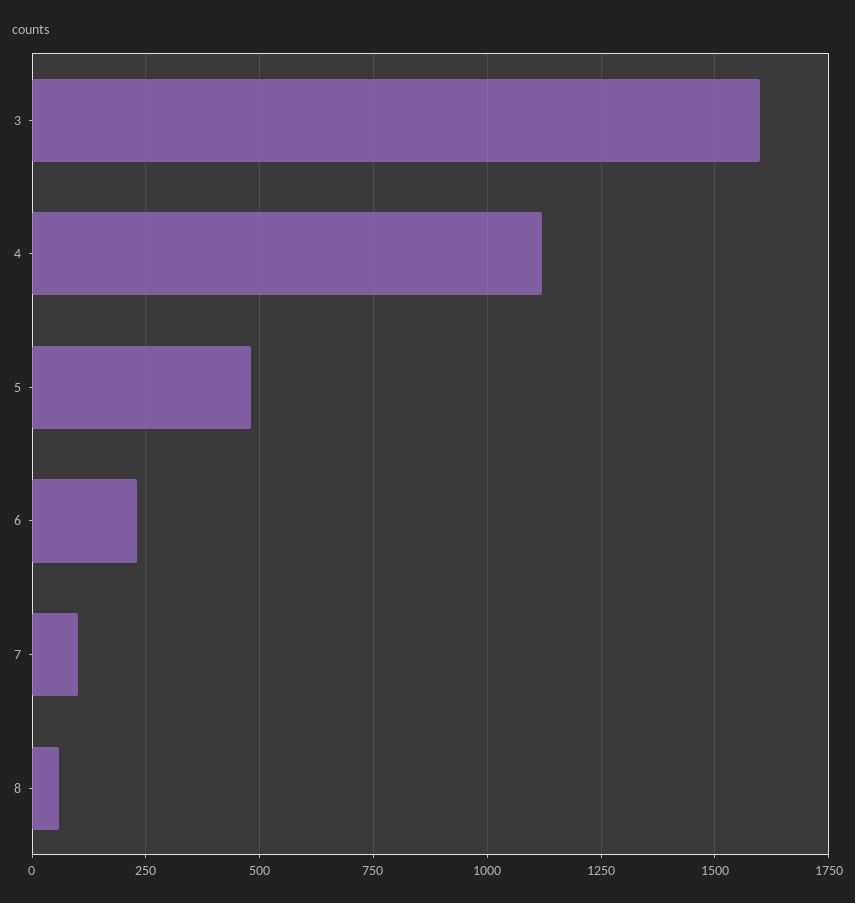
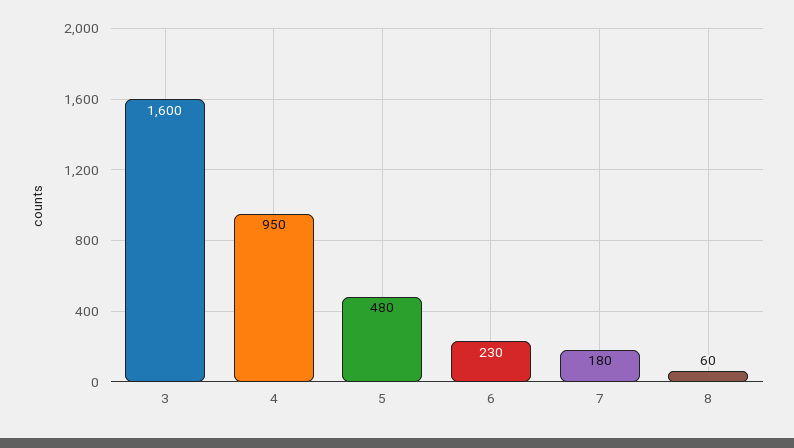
4: 1125 -> 950
7: 100 -> 180

